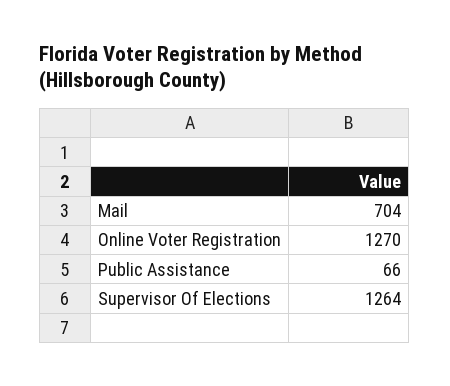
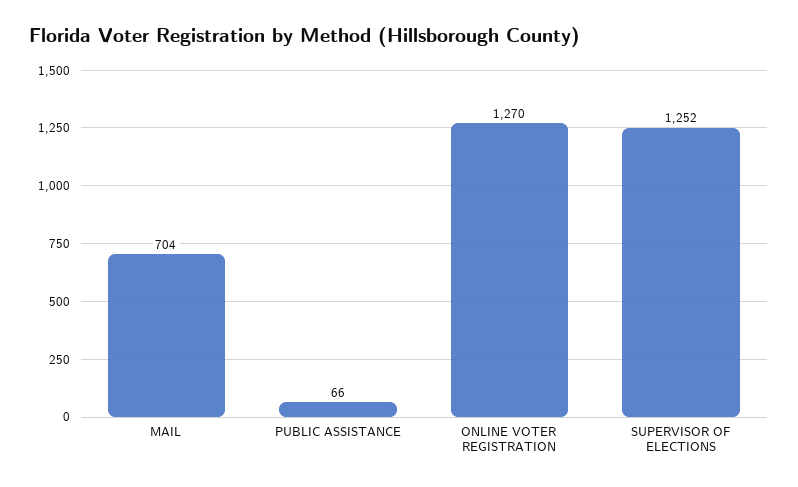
Supervisor Of Elections: 1264 -> 1252

